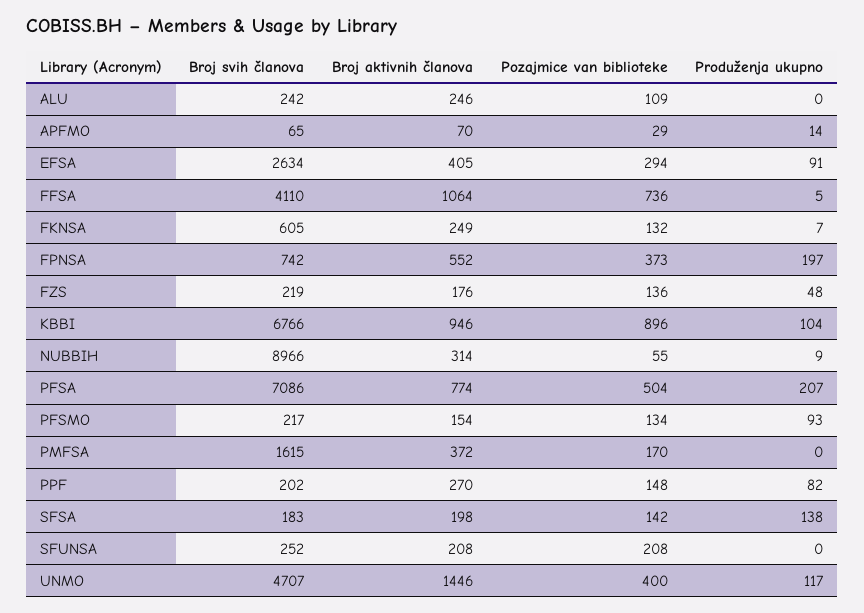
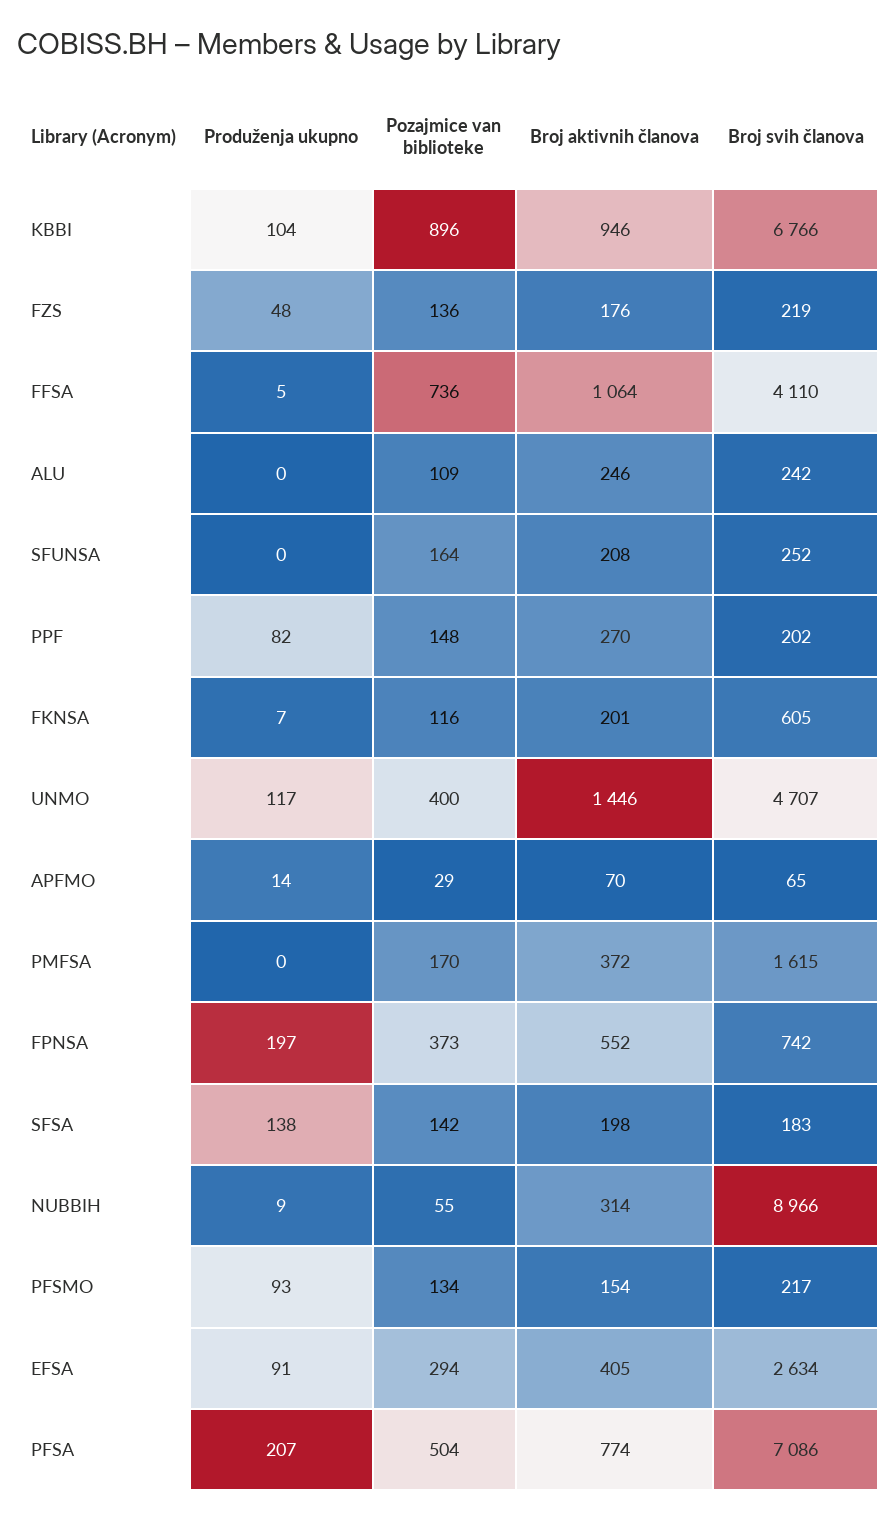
Broj aktivnih članova, FKNSA: 249 -> 201
Pozajmice van biblioteke, FKNSA: 132 -> 116
Pozajmice van biblioteke, SFUNSA: 208 -> 164

